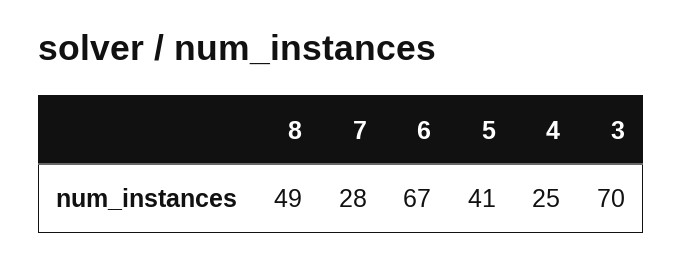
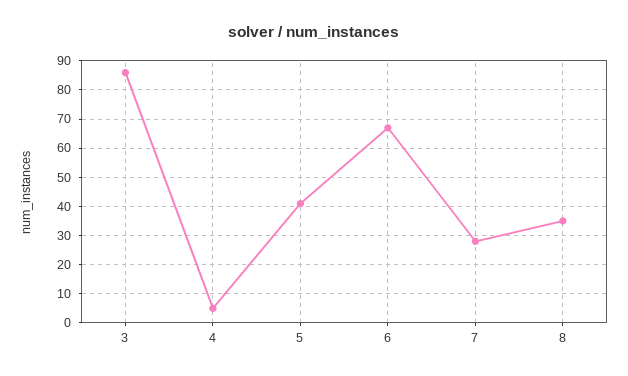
8: 49 -> 35
4: 25 -> 5
3: 70 -> 85

